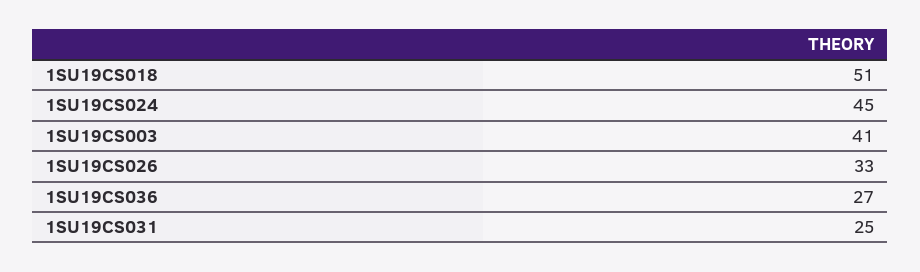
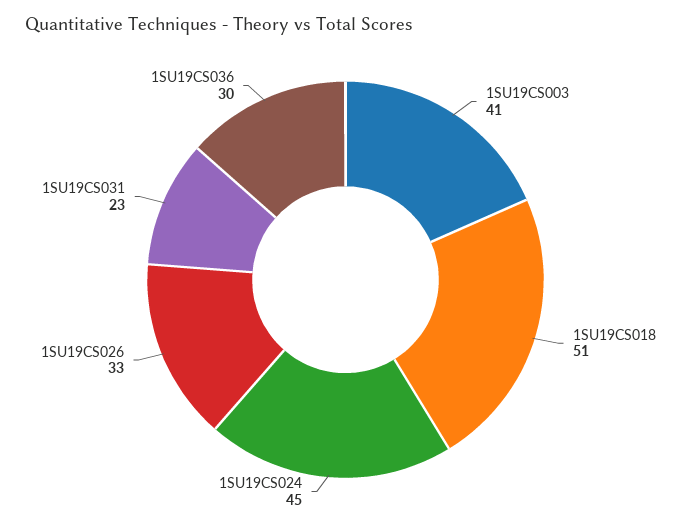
1SU19CS036: 27 -> 30
1SU19CS031: 25 -> 23

